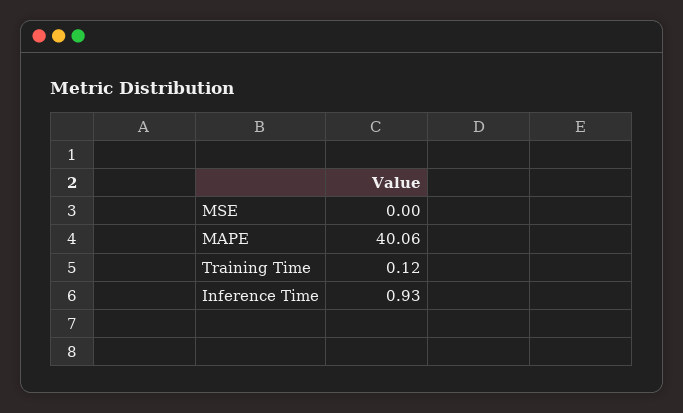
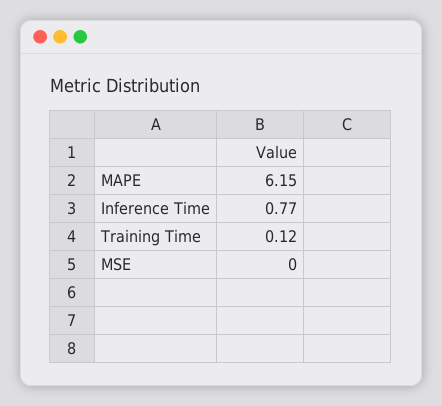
MAPE: 40.06 -> 6.15
Inference Time: 0.93 -> 0.77

